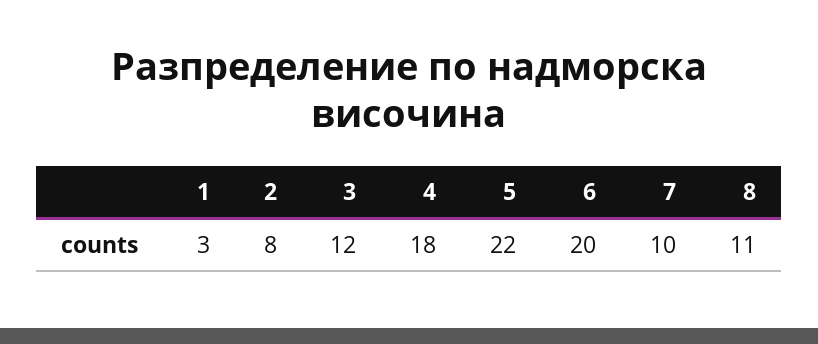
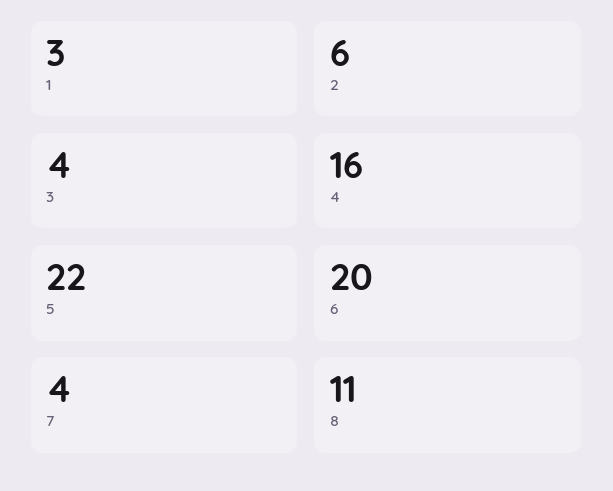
2: 8 -> 6
3: 12 -> 4
4: 18 -> 16
7: 10 -> 4

